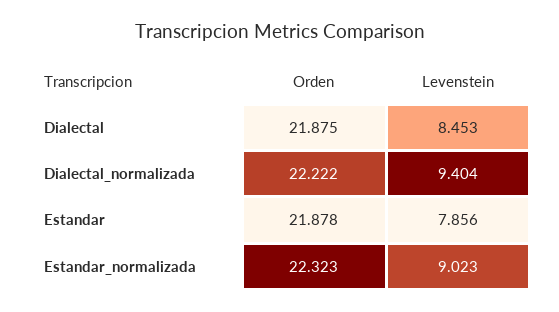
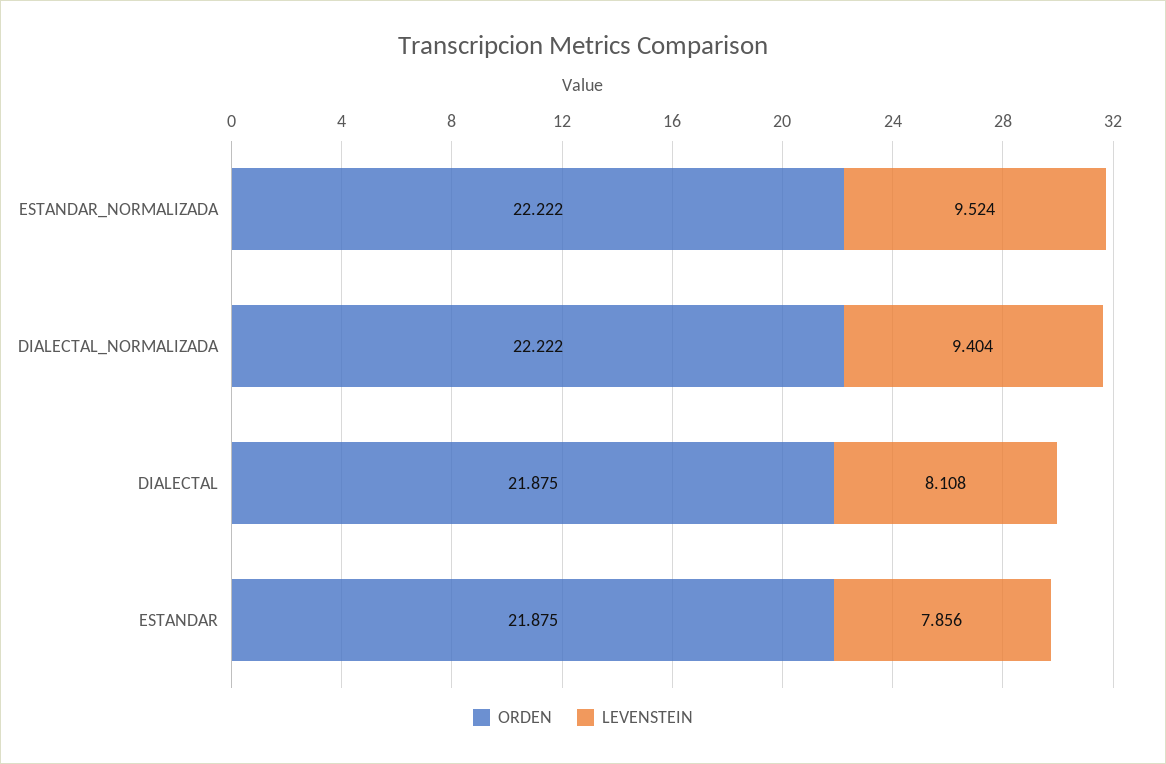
Levenstein, Dialectal: 8.453 -> 8.108
Orden, Estandar: 21.878 -> 21.875
Orden, Estandar_normalizada: 22.323 -> 22.222
Levenstein, Estandar_normalizada: 9.023 -> 9.524

